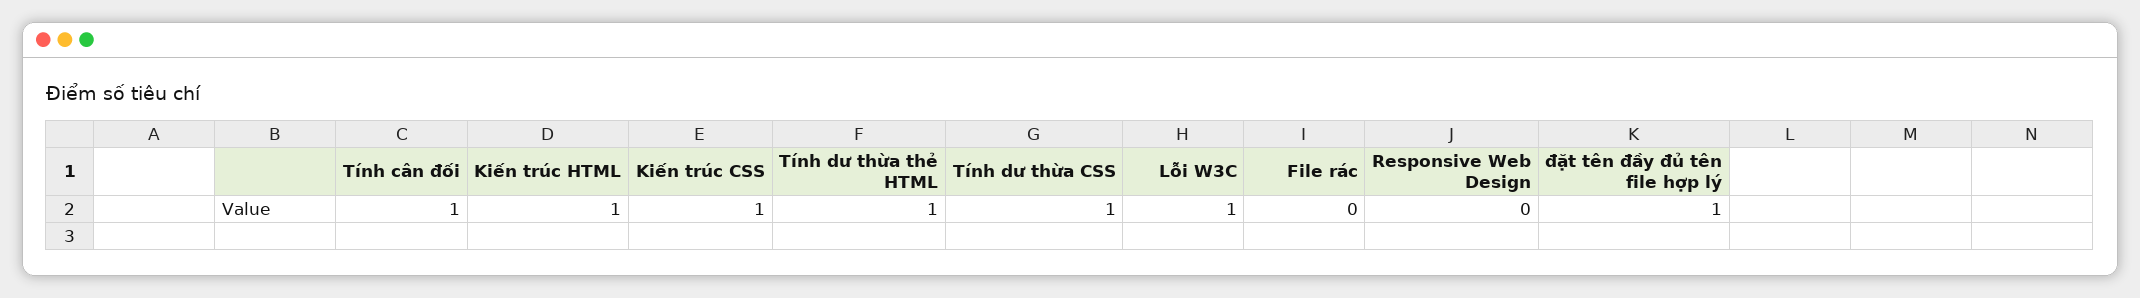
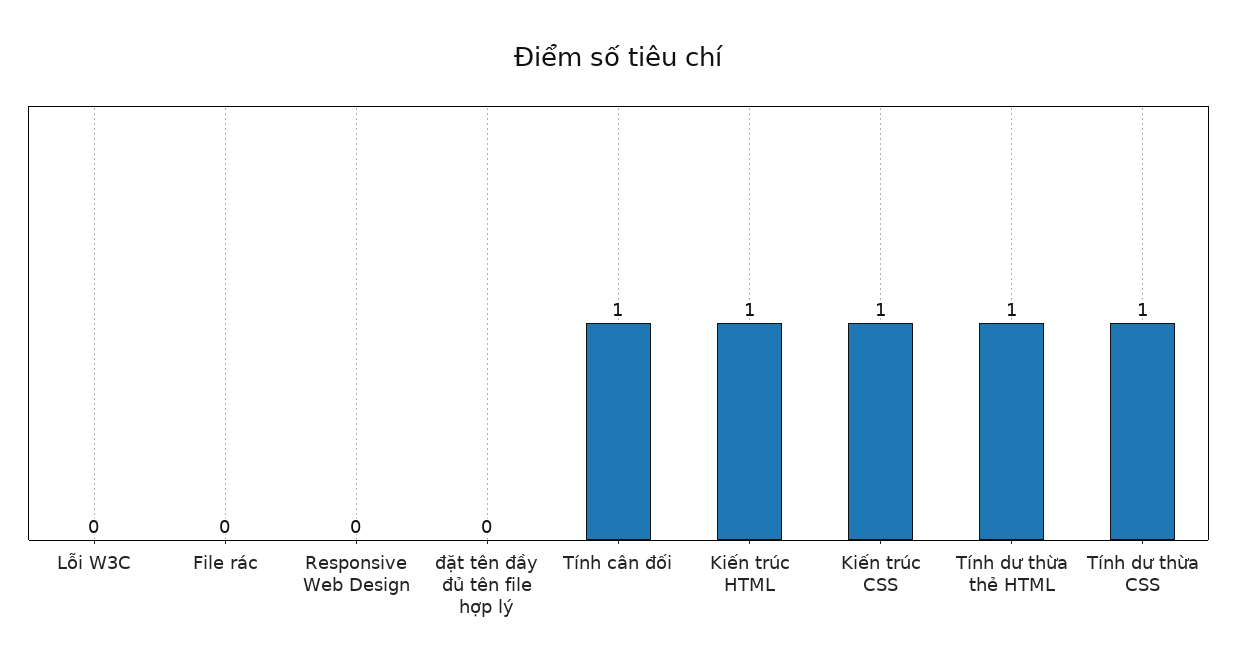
Lỗi W3C: 1 -> 0
đặt tên đầy đủ tên file hợp lý: 1 -> 0

